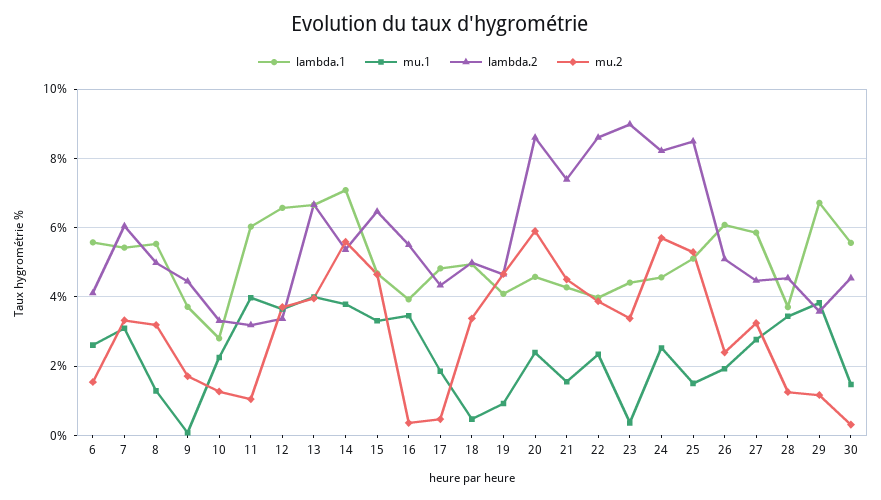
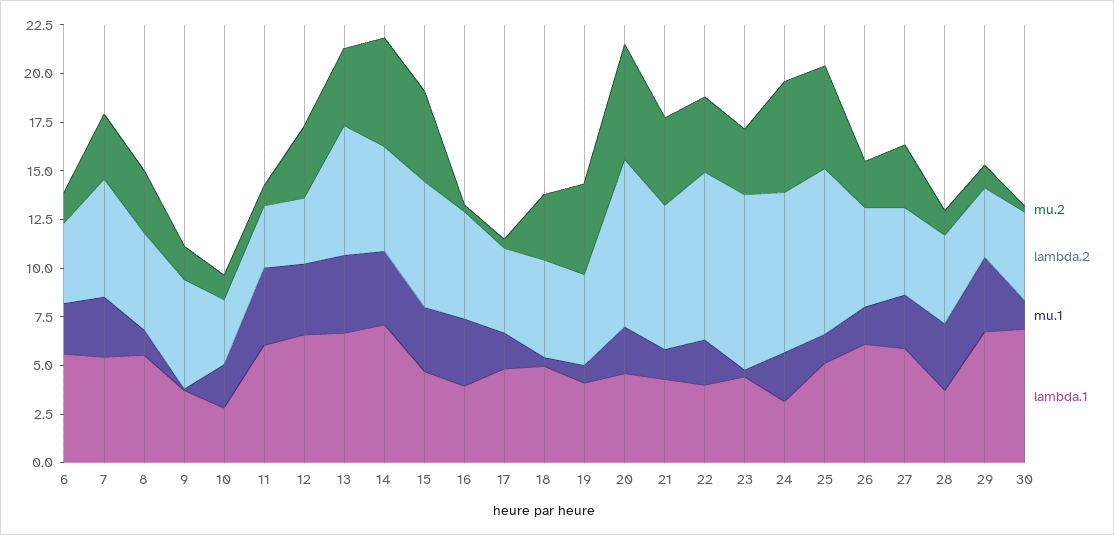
lambda.2, 9: 4.4 -> 5.5
lambda.1, 24: 4.6 -> 3
lambda.1, 30: 5.6 -> 7

